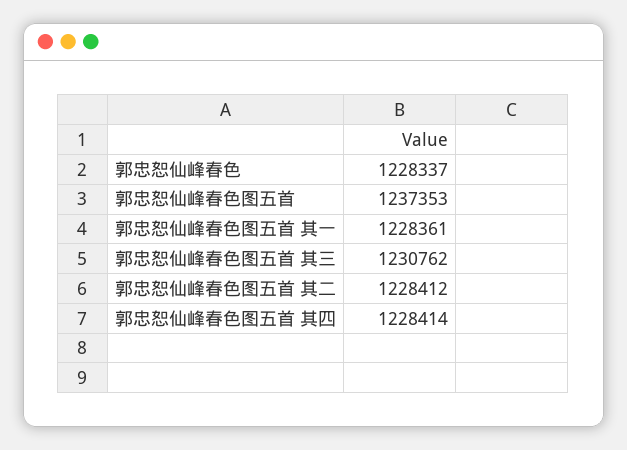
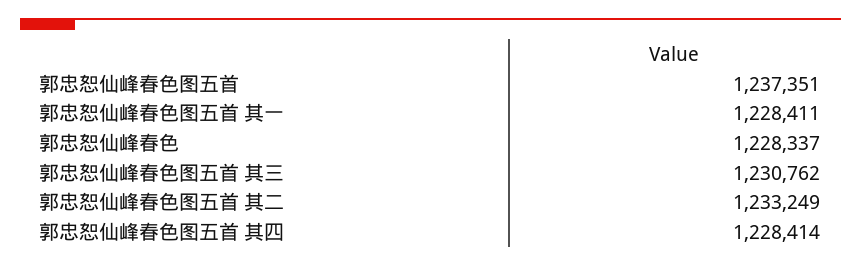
郭忠恕仙峰春色图五首: 1237353 -> 1237351
郭忠恕仙峰春色图五首 其一: 1228361 -> 1228411
郭忠恕仙峰春色图五首 其二: 1228412 -> 1233249

